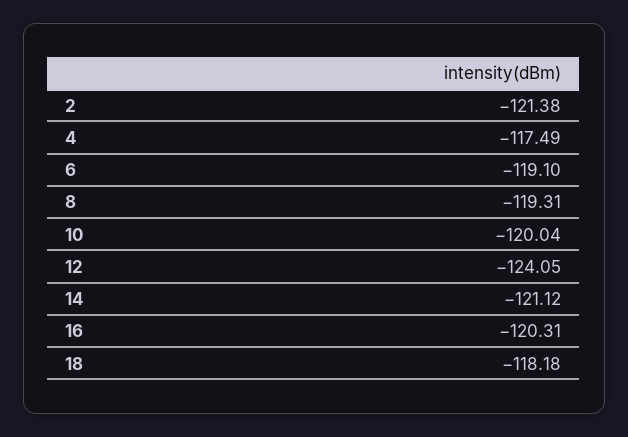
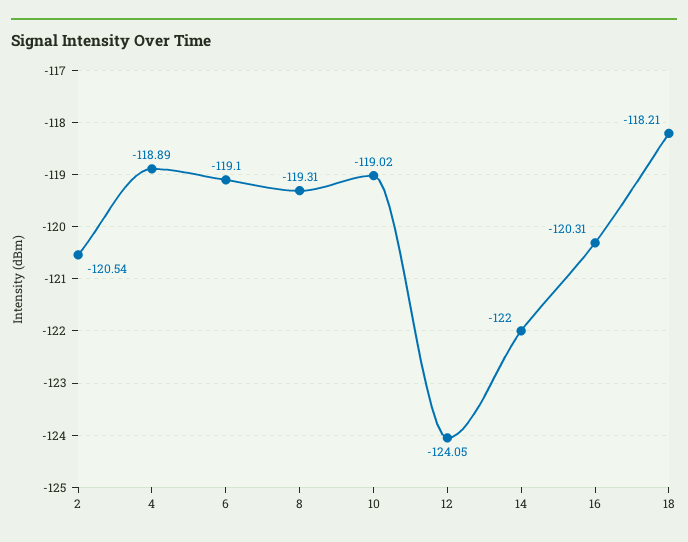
2: -121.38 -> -120.54
4: -117.49 -> -118.89
10: -120.04 -> -119.02
14: -121.12 -> -122
18: -118.18 -> -118.21

